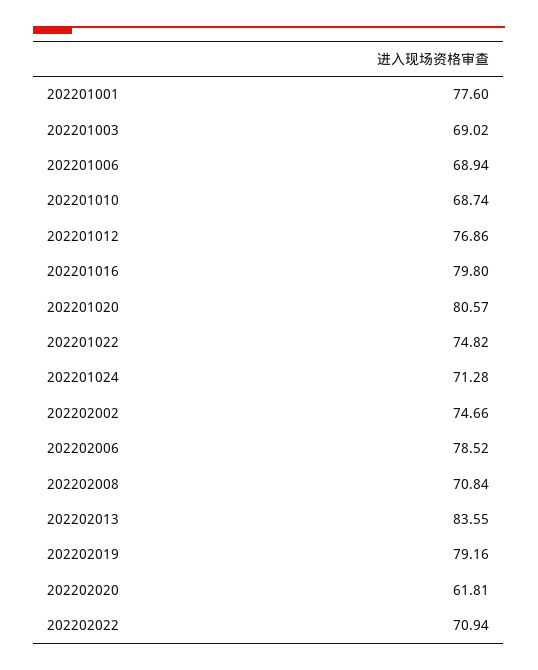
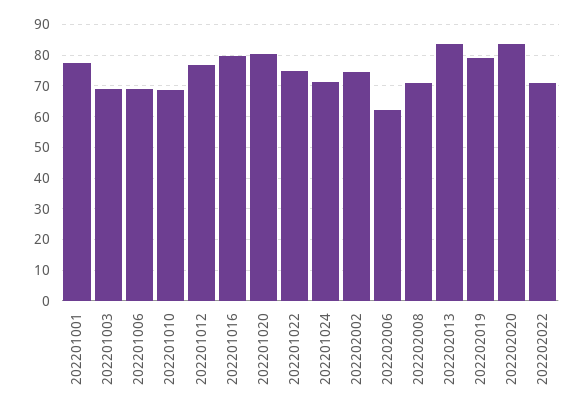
202202006: 78.52 -> 62
202202020: 61.81 -> 84

